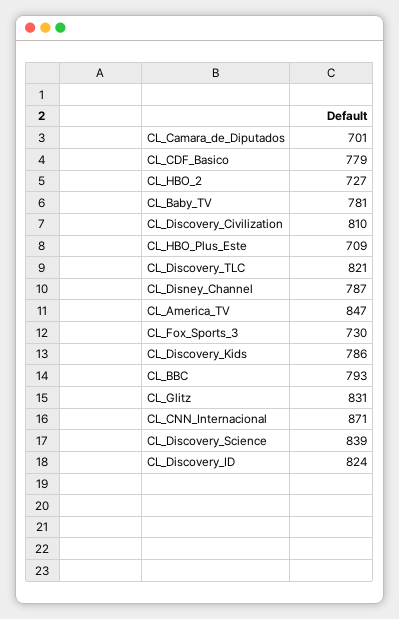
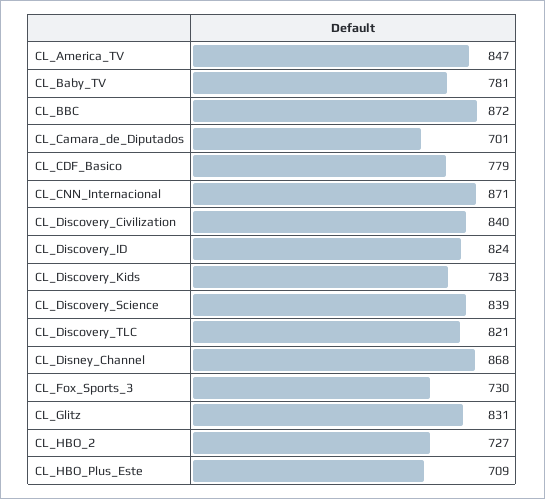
CL_Discovery_Civilization: 810 -> 840
CL_Disney_Channel: 787 -> 868
CL_Discovery_Kids: 786 -> 783
CL_BBC: 793 -> 872

